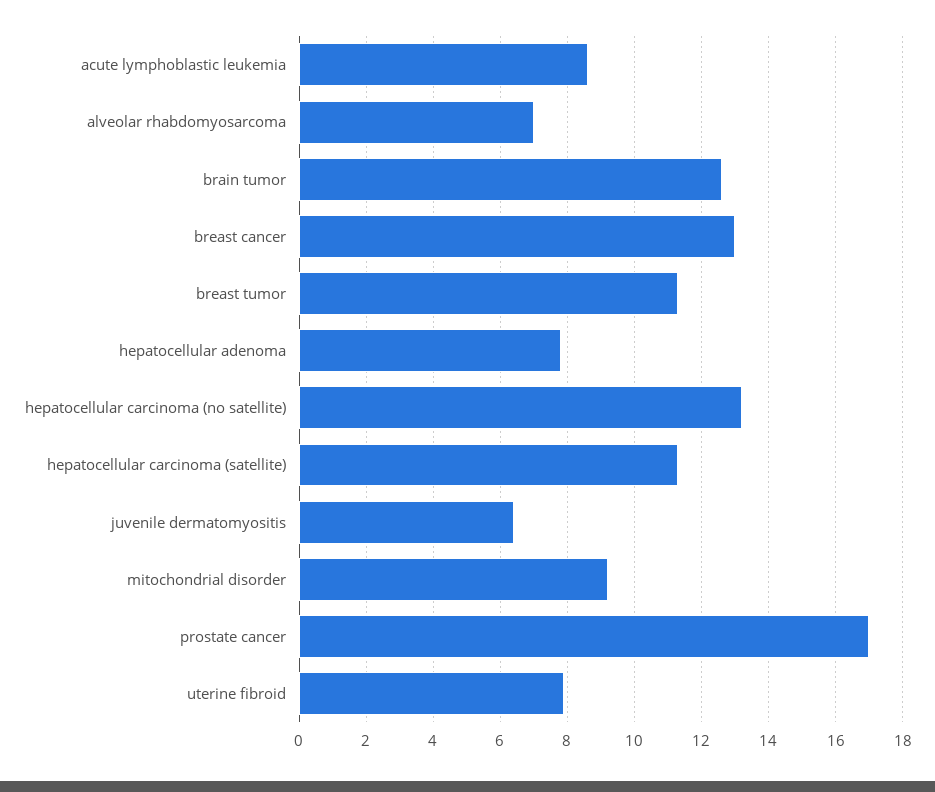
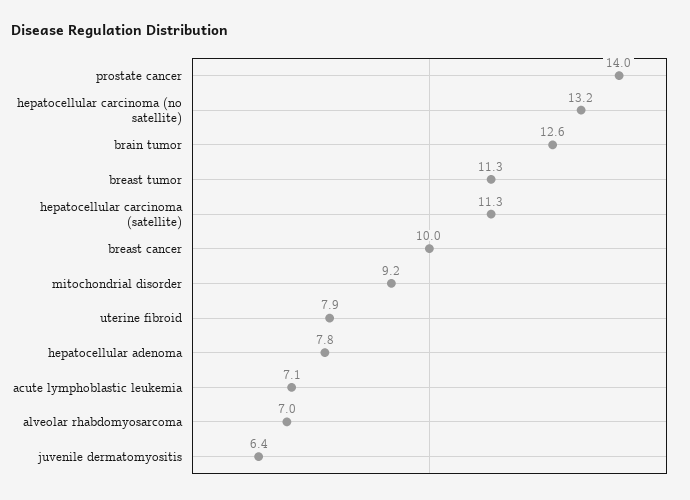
acute lymphoblastic leukemia: 8.5 -> 7.1
breast cancer: 13 -> 10
prostate cancer: 17 -> 14

